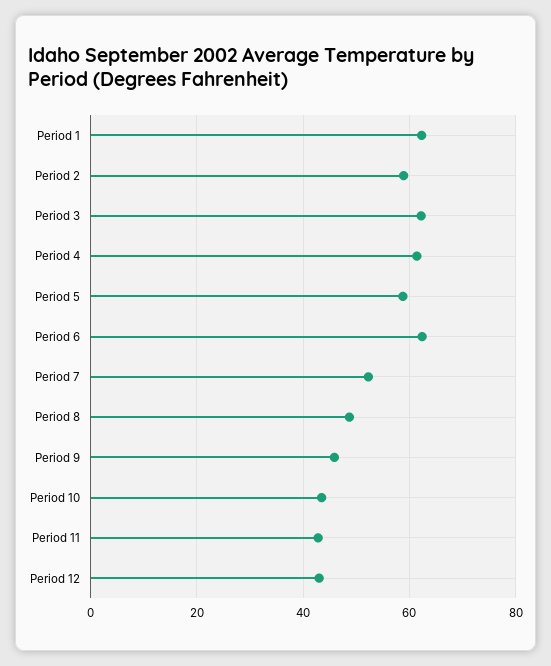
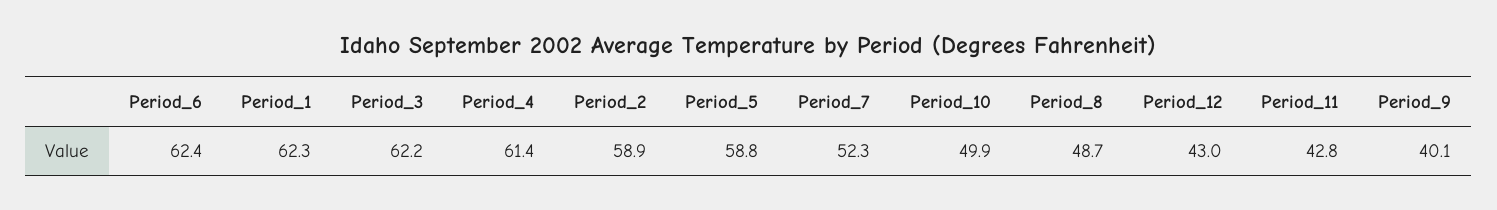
Period 9: 46 -> 40.1
Period 10: 44 -> 49.9

